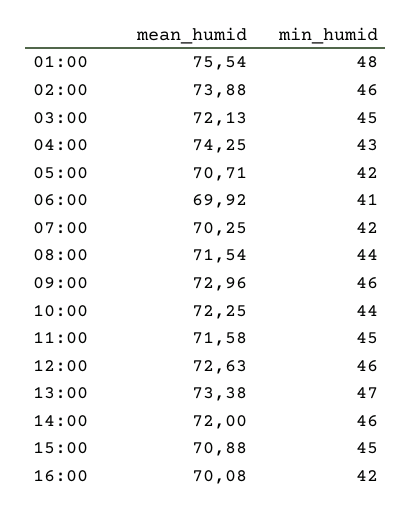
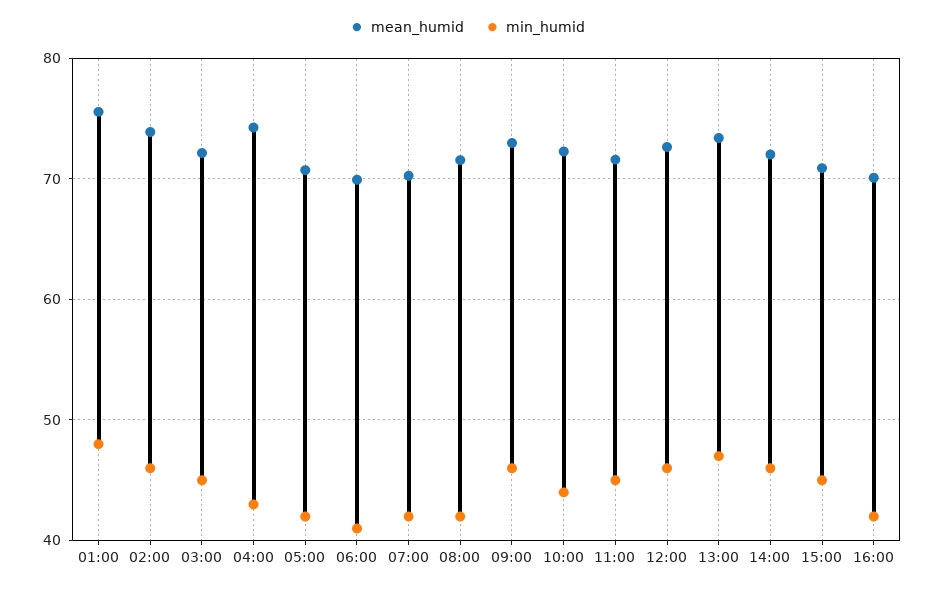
min_humid, 08:00: 44 -> 42

